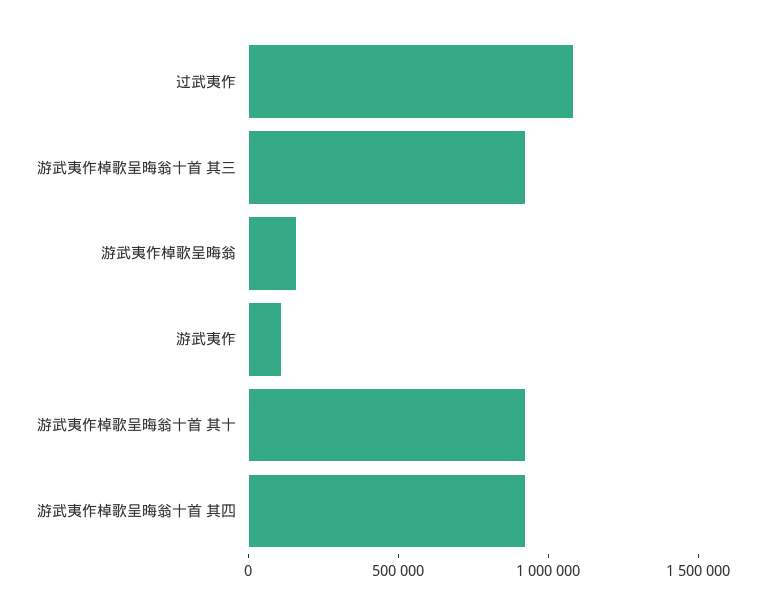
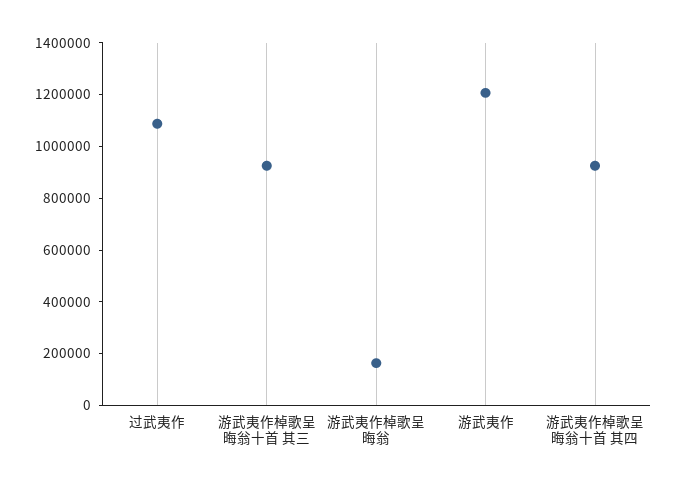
游武夷作: 100000 -> 1200000
游武夷作棹歌呈晦翁十首 其十: 900000 -> none

